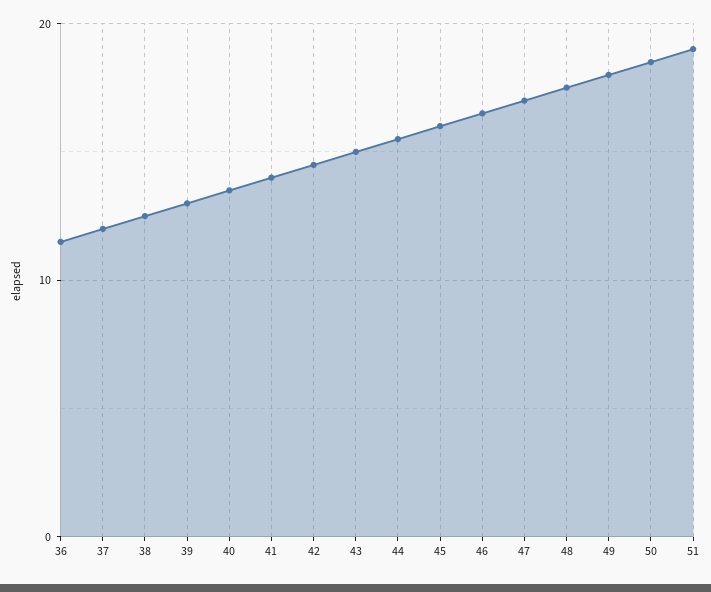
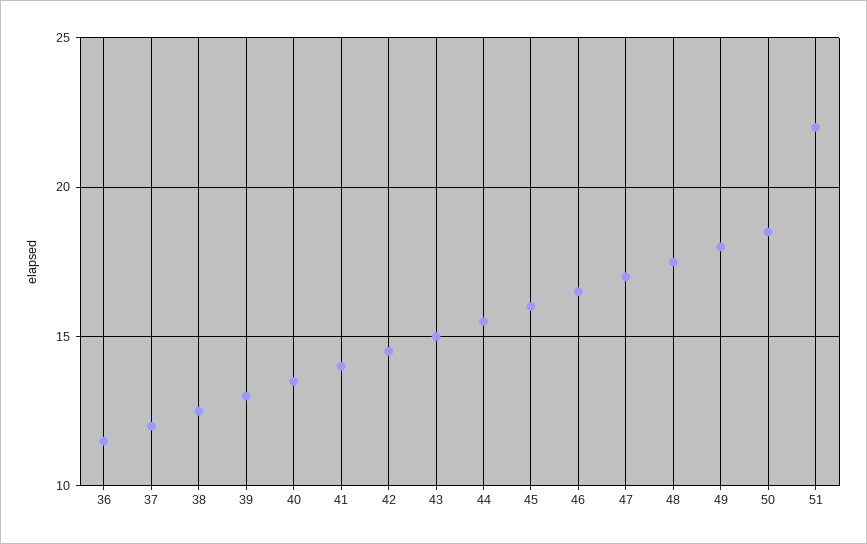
51: 19 -> 22

